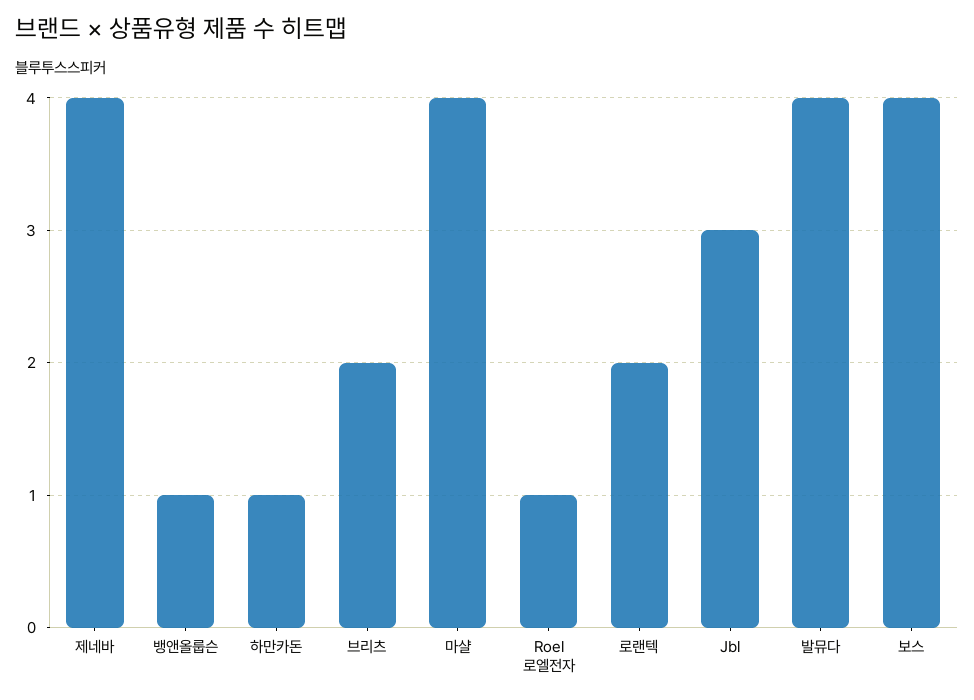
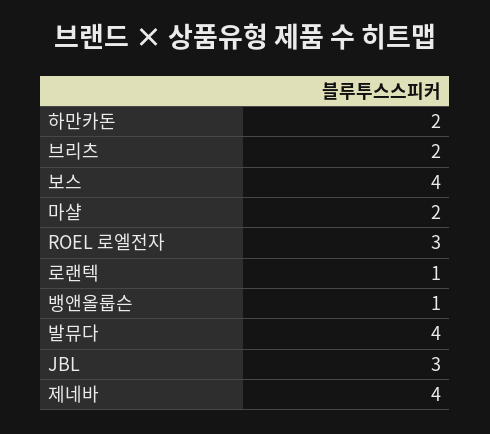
하만카돈: 1 -> 2
마샬: 4 -> 2
Roel 로엘전자: 1 -> 3
로랜텍: 2 -> 1

